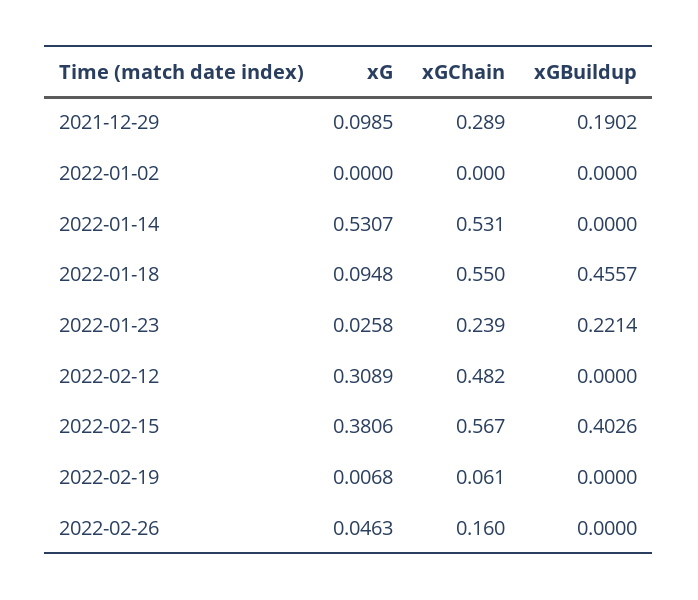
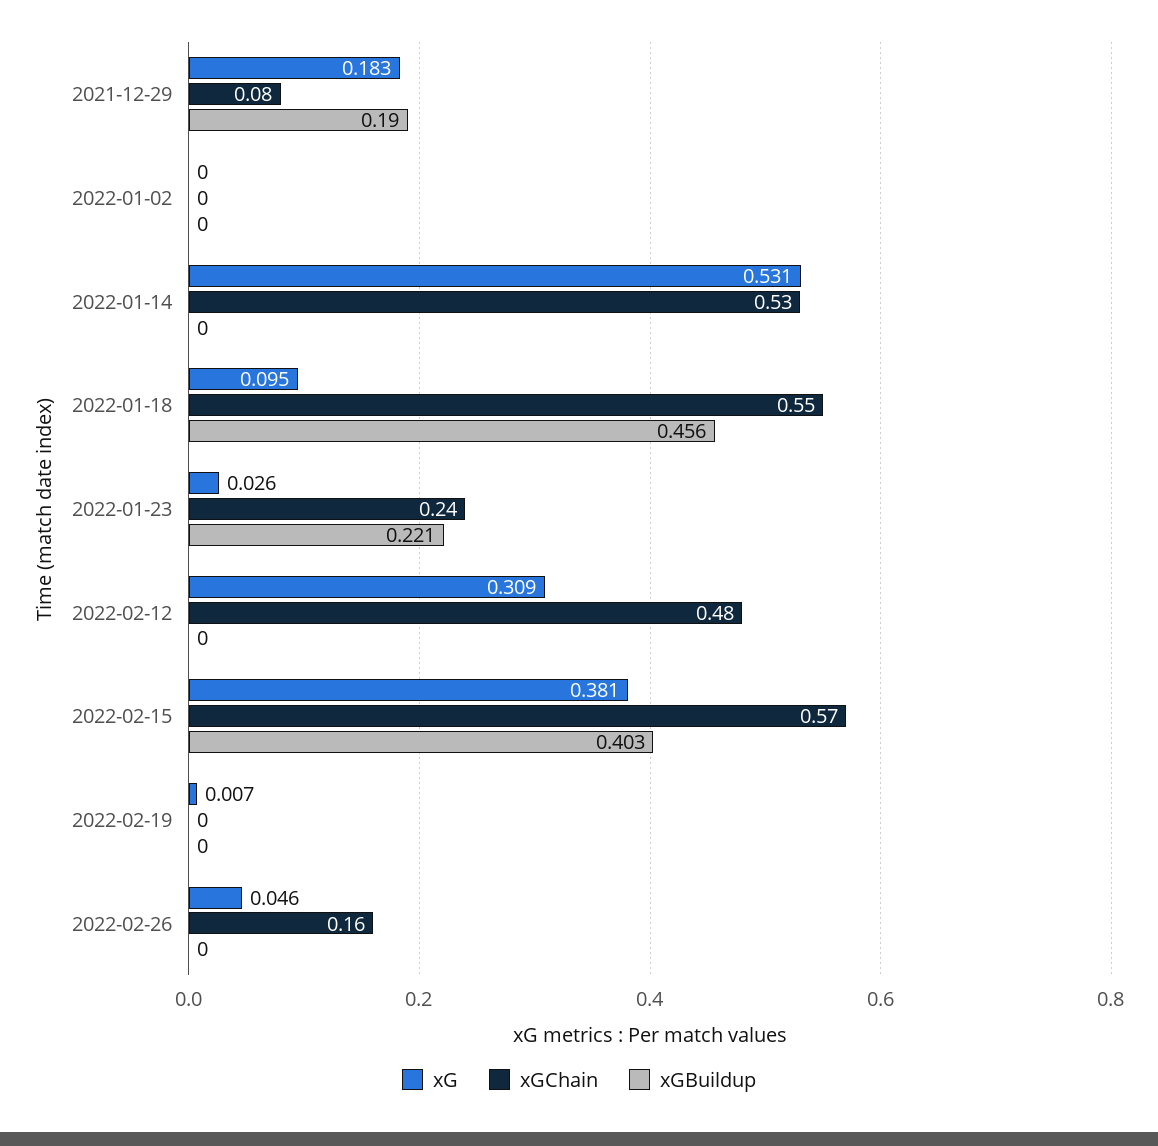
xG, 2021-12-29: 0.0985 -> 0.183
xGChain, 2021-12-29: 0.289 -> 0.08
xGChain, 2022-02-19: 0.061 -> 0

